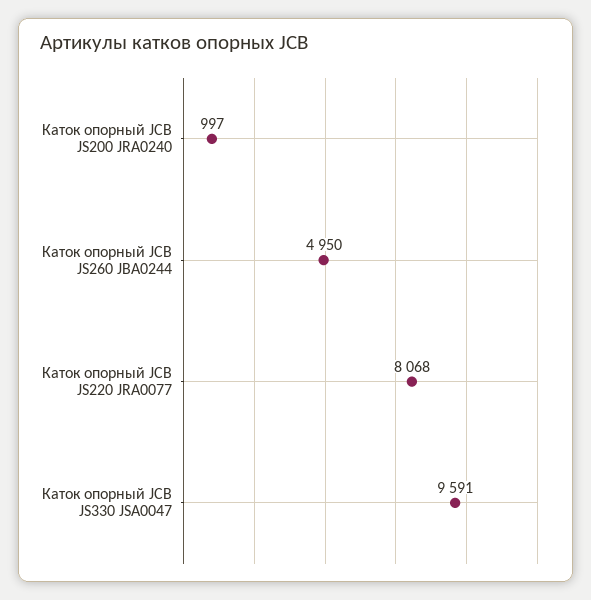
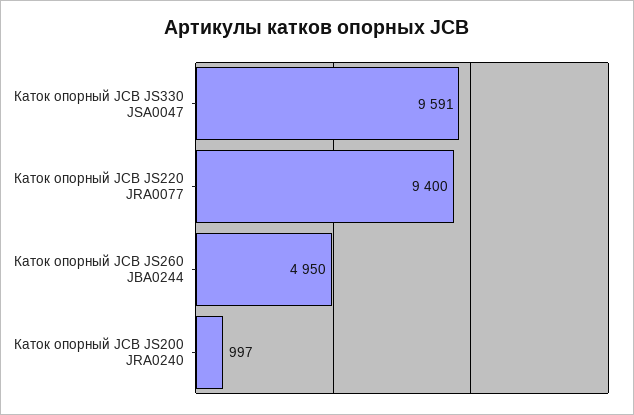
Каток опорный JCB JS220 JRA0077: 8068 -> 9400

